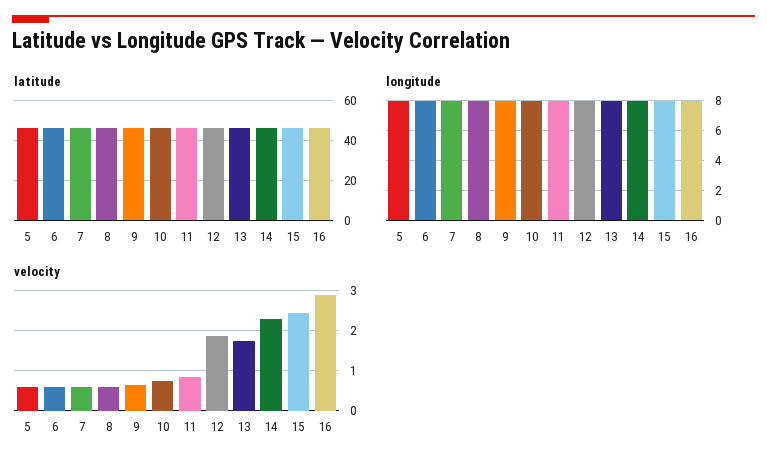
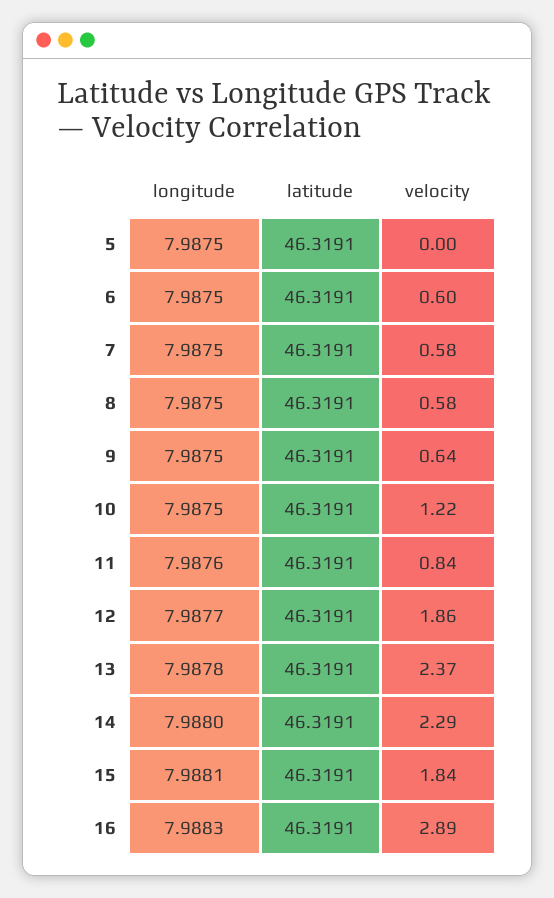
velocity, 5: 0.6 -> 0
velocity, 10: 0.8 -> 1.22
velocity, 13: 1.8 -> 2.37
velocity, 15: 2.4 -> 1.84

